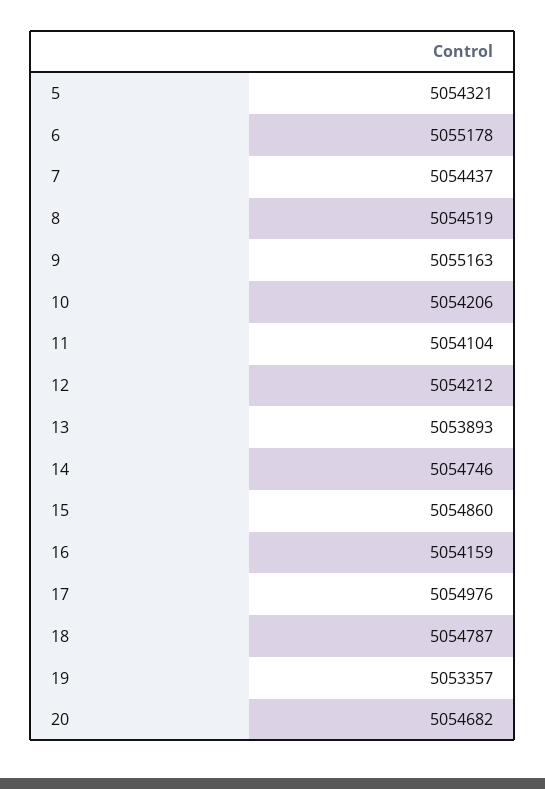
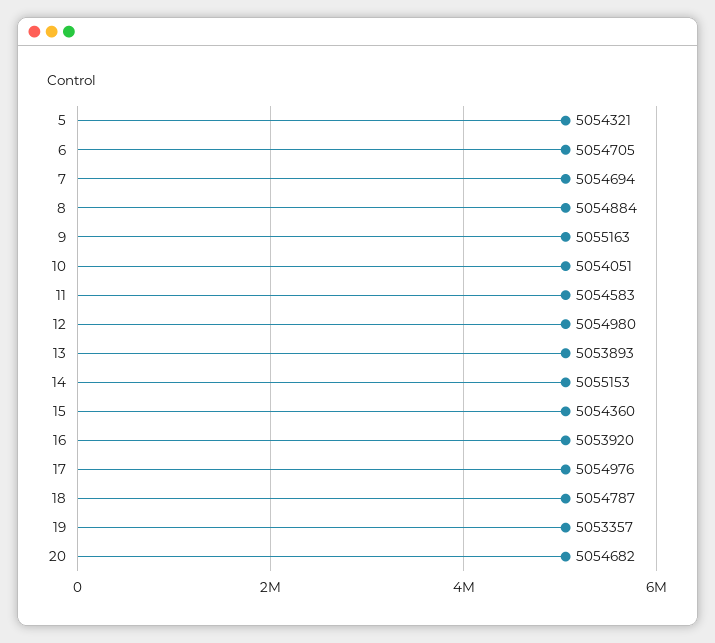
6: 5055178 -> 5054705
7: 5054437 -> 5054694
8: 5054519 -> 5054884
10: 5054206 -> 5054051
11: 5054104 -> 5054583
12: 5054212 -> 5054980
14: 5054746 -> 5055153
15: 5054860 -> 5054360
16: 5054159 -> 5053920

